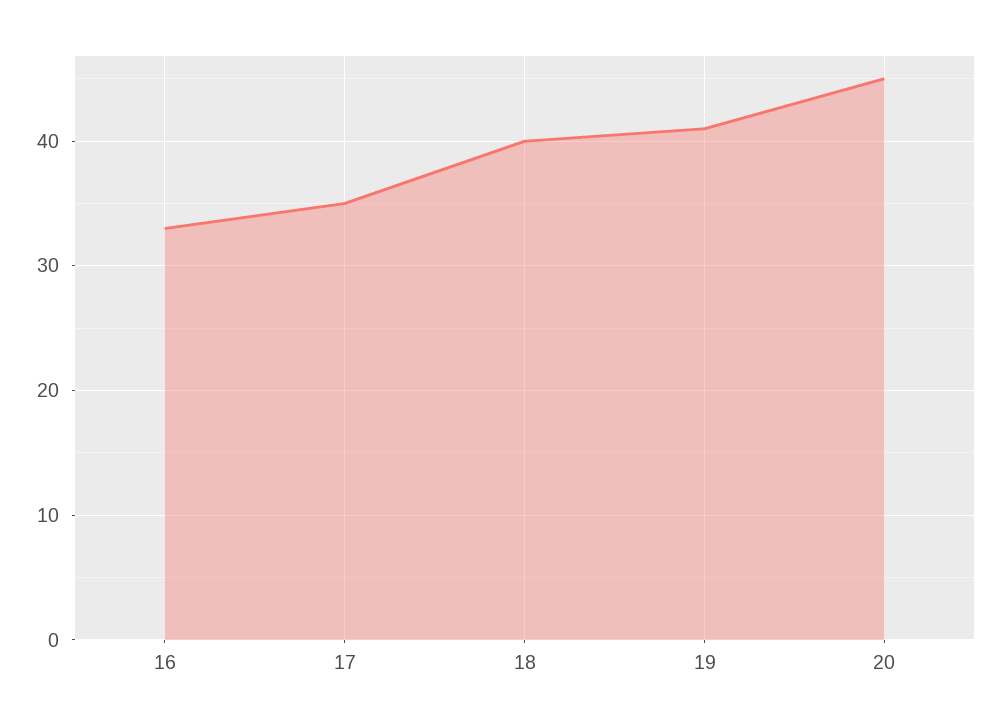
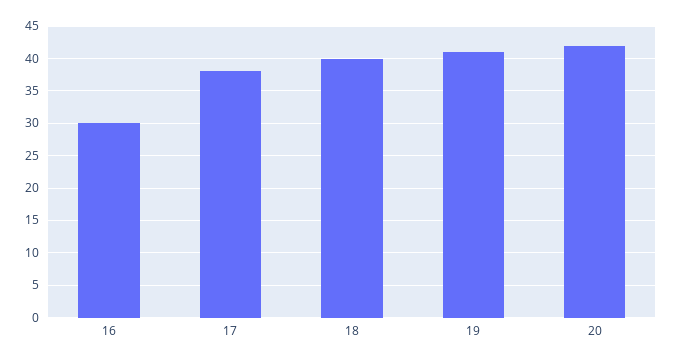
16: 33 -> 30
17: 35 -> 38
20: 45 -> 42

